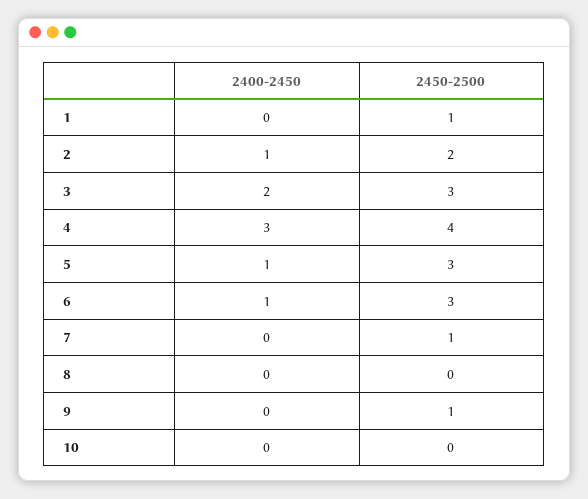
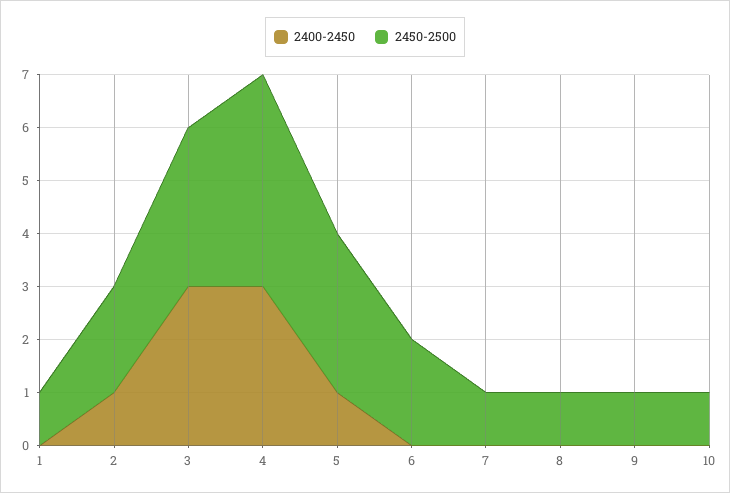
2400-2450, 3: 2 -> 3
2400-2450, 6: 1 -> 0
2450-2500, 6: 3 -> 2
2450-2500, 8: 0 -> 1
2450-2500, 10: 0 -> 1

